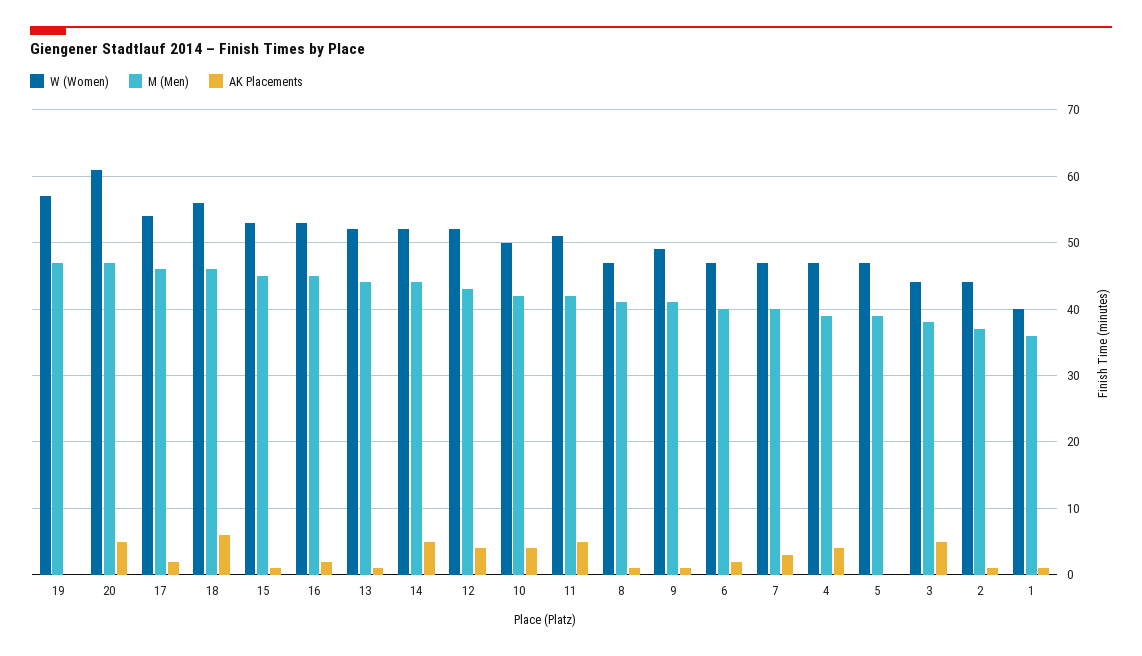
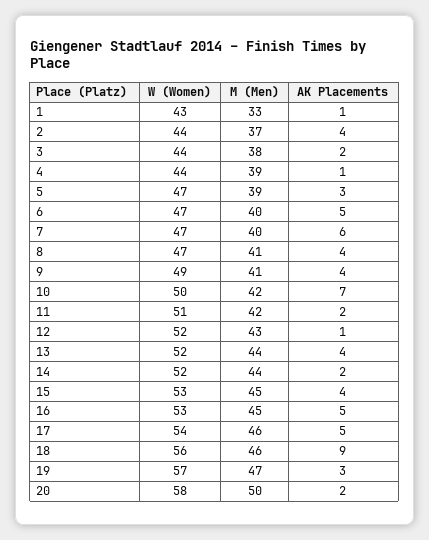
AK Placements, 19: 0 -> 3
W (Women), 20: 61 -> 58
M (Men), 20: 47 -> 50
AK Placements, 20: 5 -> 2
AK Placements, 17: 2 -> 5
AK Placements, 18: 6 -> 9
AK Placements, 15: 1 -> 4
AK Placements, 16: 2 -> 5
AK Placements, 13: 1 -> 4
AK Placements, 14: 5 -> 2
AK Placements, 12: 4 -> 1
AK Placements, 10: 4 -> 7
AK Placements, 11: 5 -> 2
AK Placements, 8: 1 -> 4
AK Placements, 9: 1 -> 4
AK Placements, 6: 2 -> 5
AK Placements, 7: 3 -> 6
W (Women), 4: 47 -> 44
AK Placements, 4: 4 -> 1
AK Placements, 5: 0 -> 3
AK Placements, 3: 5 -> 2
AK Placements, 2: 1 -> 4
W (Women), 1: 40 -> 43
M (Men), 1: 36 -> 33

